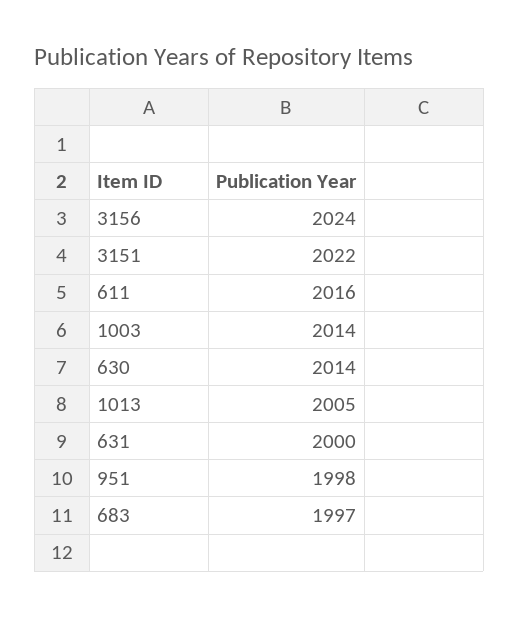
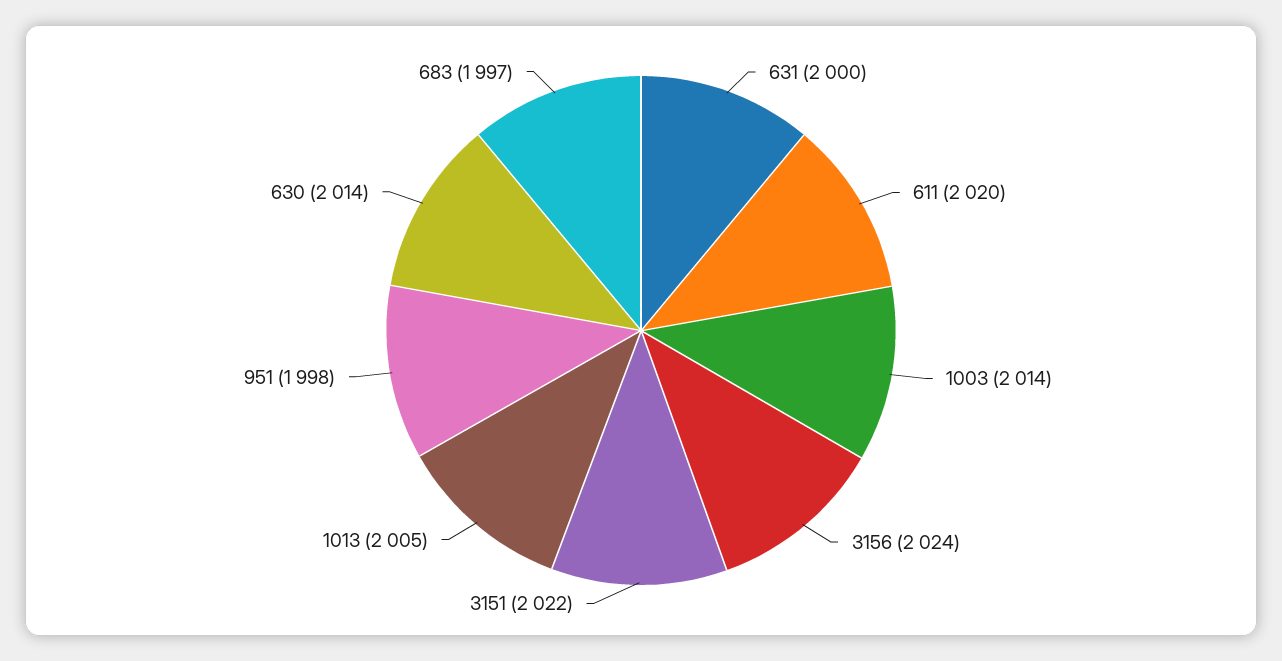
611: 2016 -> 2020

